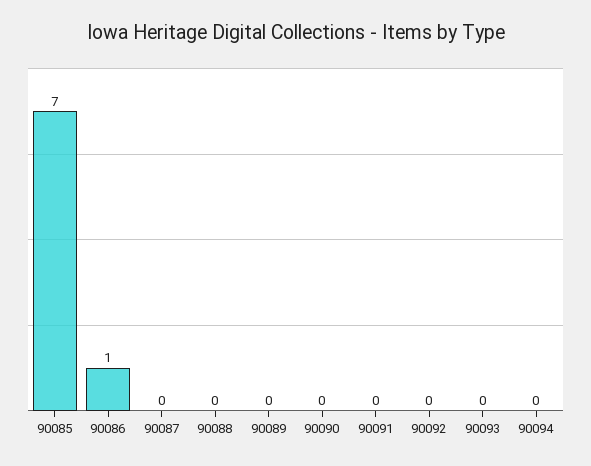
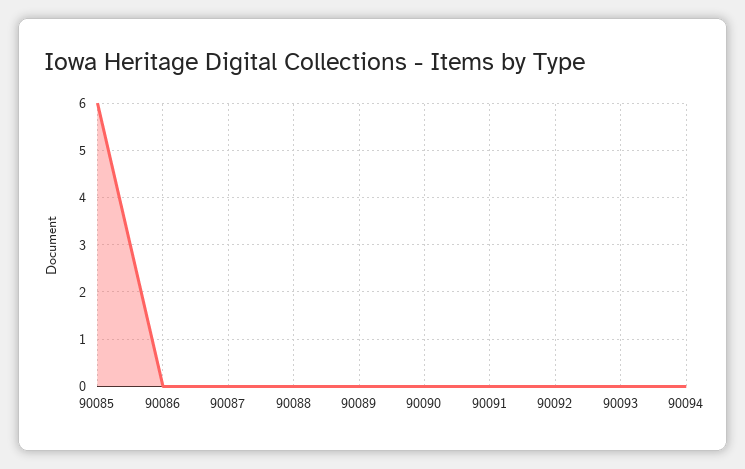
90085: 7 -> 6
90086: 1 -> 0

